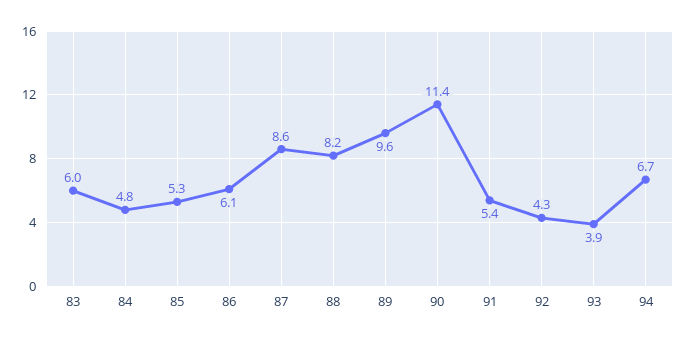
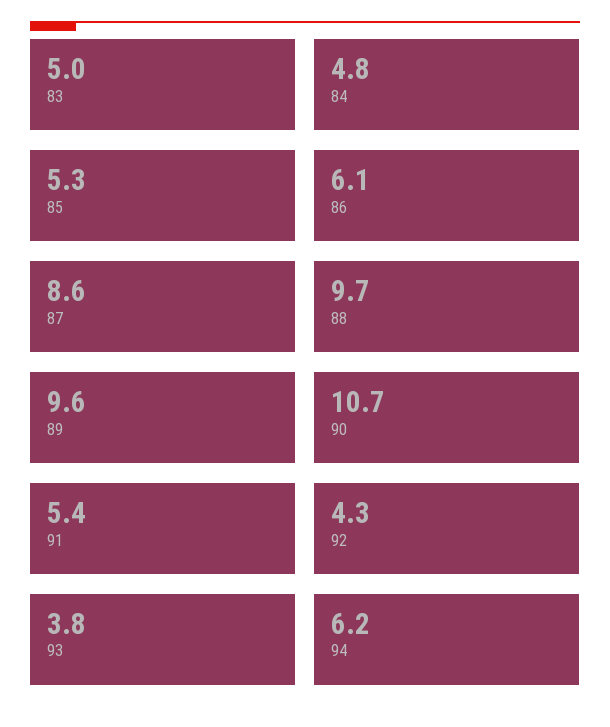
83: 6 -> 5
88: 8.2 -> 9.7
90: 11.4 -> 10.7
93: 3.9 -> 3.8
94: 6.7 -> 6.2

